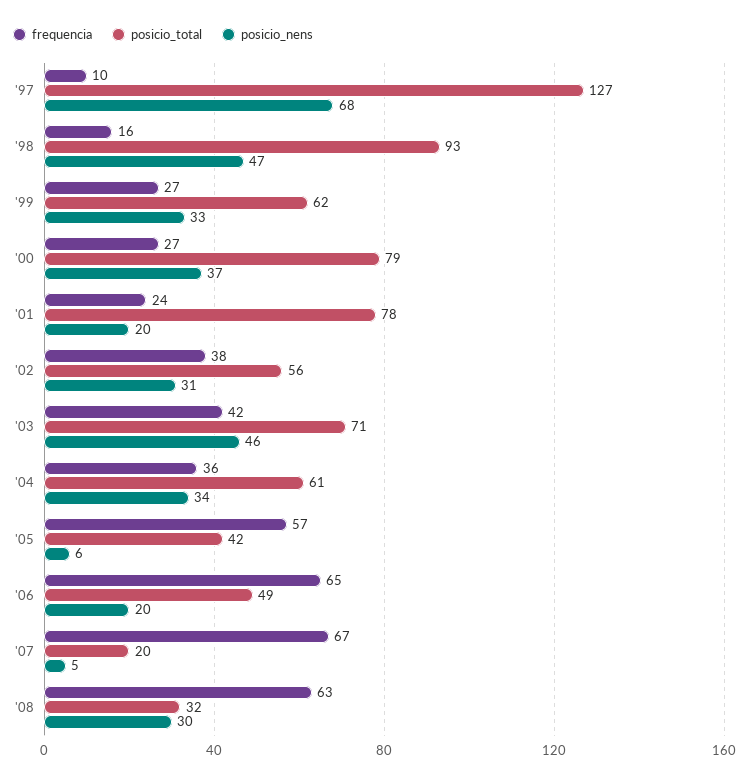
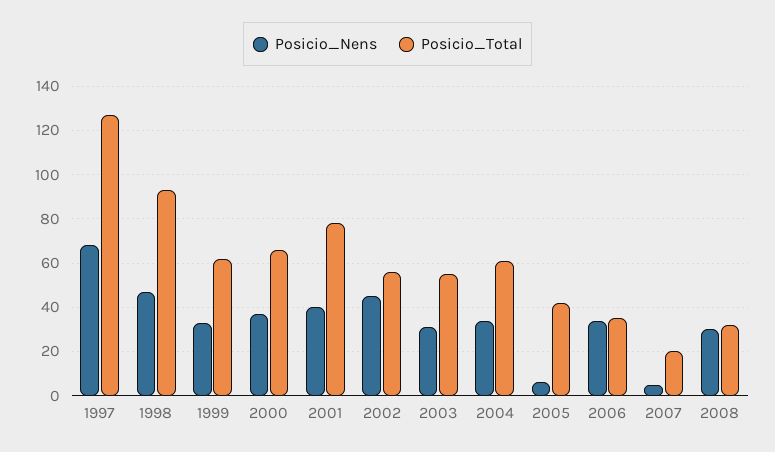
frequencia, '97: 10 -> none
frequencia, '98: 16 -> none
frequencia, '99: 27 -> none
frequencia, '00: 27 -> none
posicio_total, '00: 79 -> 65
frequencia, '01: 24 -> none
posicio_nens, '01: 20 -> 40
frequencia, '02: 38 -> none
posicio_nens, '02: 31 -> 45
frequencia, '03: 42 -> none
posicio_total, '03: 71 -> 55
posicio_nens, '03: 46 -> 30
frequencia, '04: 36 -> none
frequencia, '05: 57 -> none
frequencia, '06: 65 -> none
posicio_total, '06: 49 -> 35
posicio_nens, '06: 20 -> 35
frequencia, '07: 67 -> none
frequencia, '08: 63 -> none

